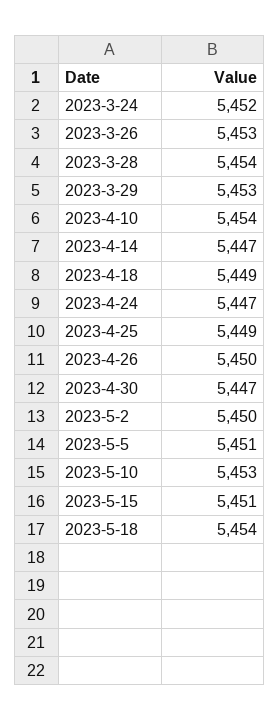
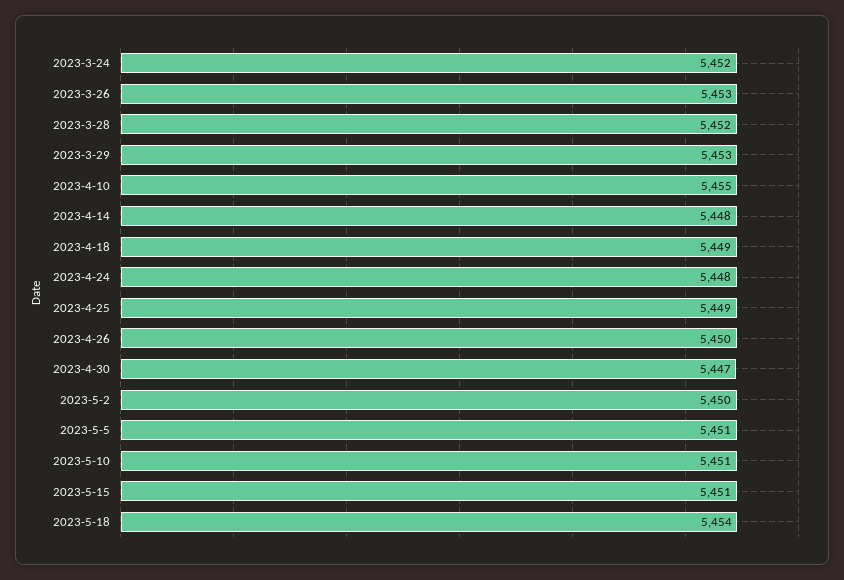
2023-3-28: 5454 -> 5452
2023-4-10: 5454 -> 5455
2023-4-14: 5447 -> 5448
2023-4-24: 5447 -> 5448
2023-5-10: 5453 -> 5451

